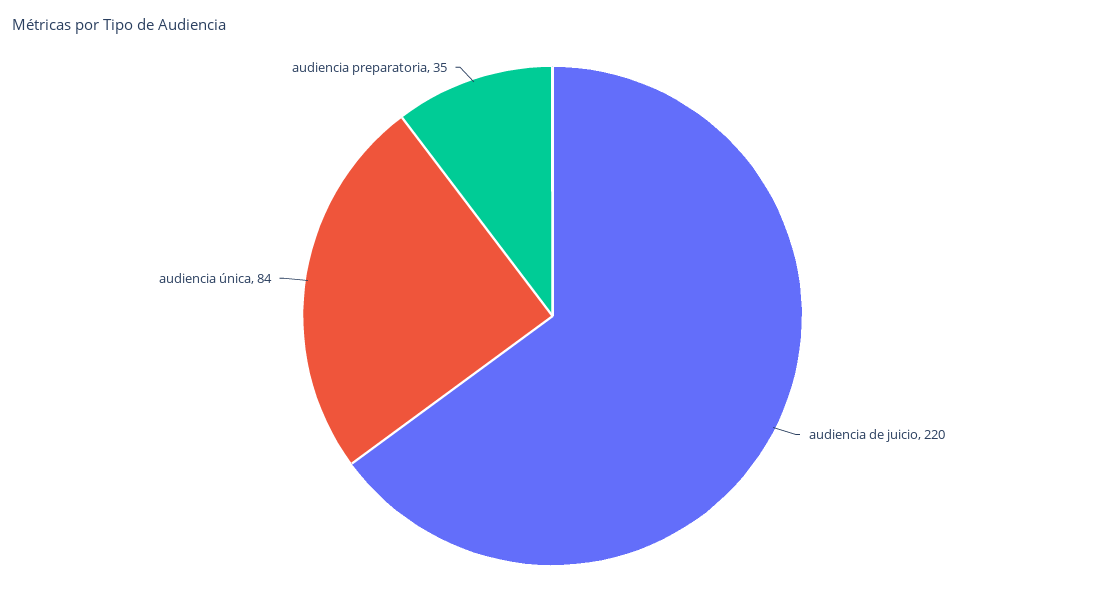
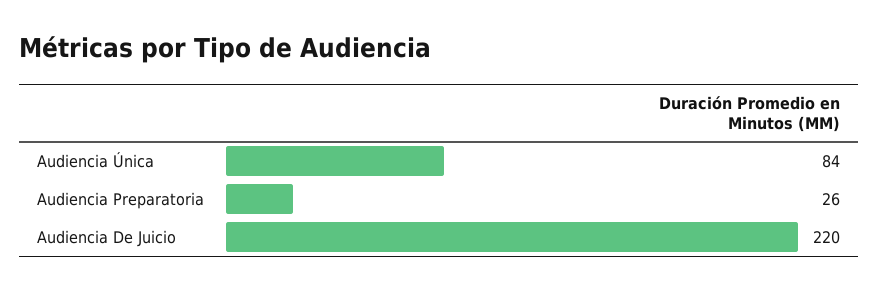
audiencia preparatoria: 35 -> 26

